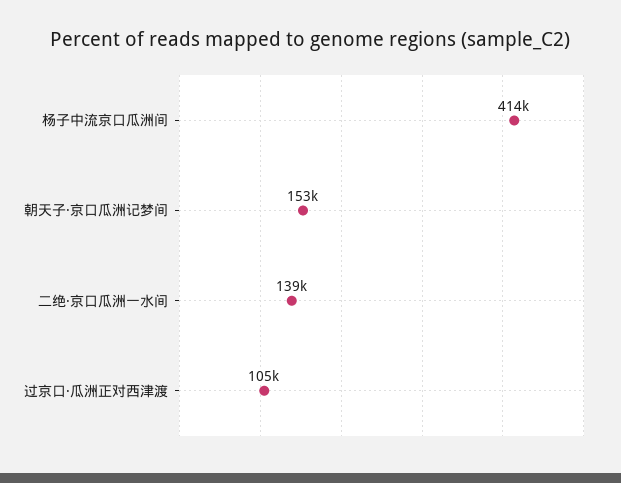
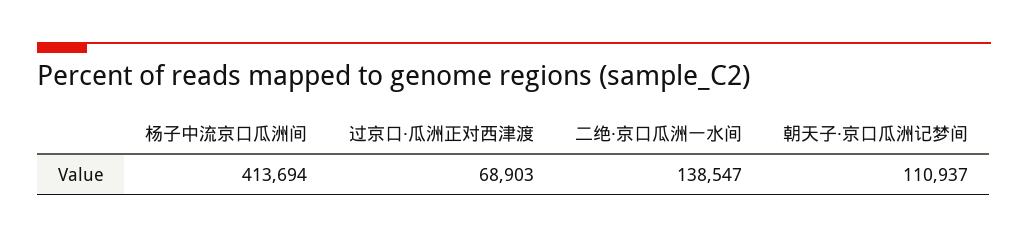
朝天子·京口瓜洲记梦间: 153000 -> 110937
过京口·瓜洲正对西津渡: 105000 -> 68903

